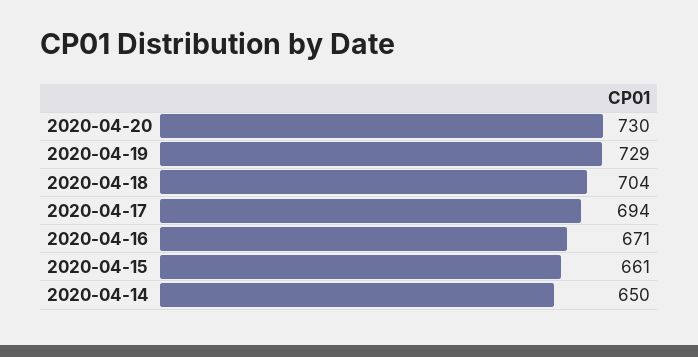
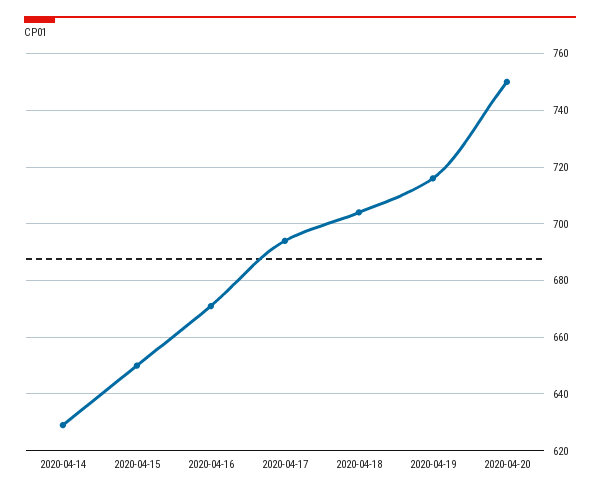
2020-04-20: 730 -> 750
2020-04-19: 729 -> 715
2020-04-15: 661 -> 650
2020-04-14: 650 -> 630

